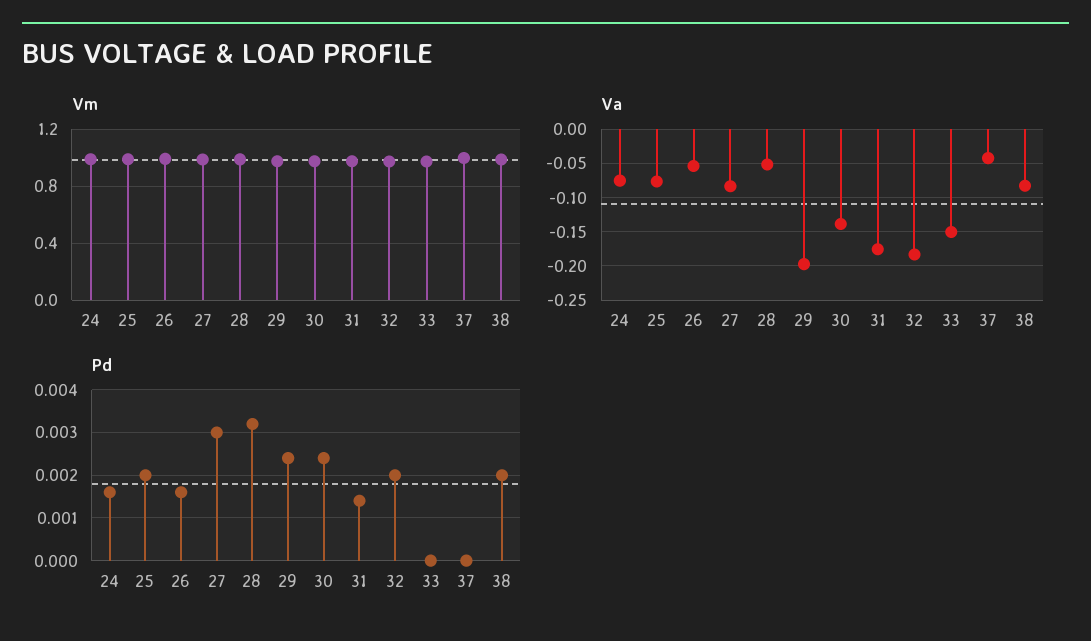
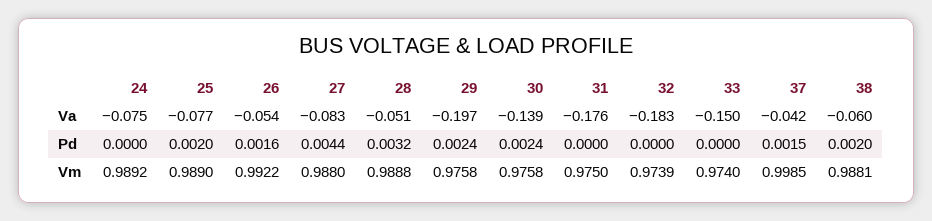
Va, 38: -0.08 -> -0.06
Pd, 24: 0.0015 -> 0
Pd, 27: 0.003 -> 0.0044
Pd, 31: 0.0015 -> 0
Pd, 32: 0.002 -> 0
Pd, 37: 0 -> 0.0015

